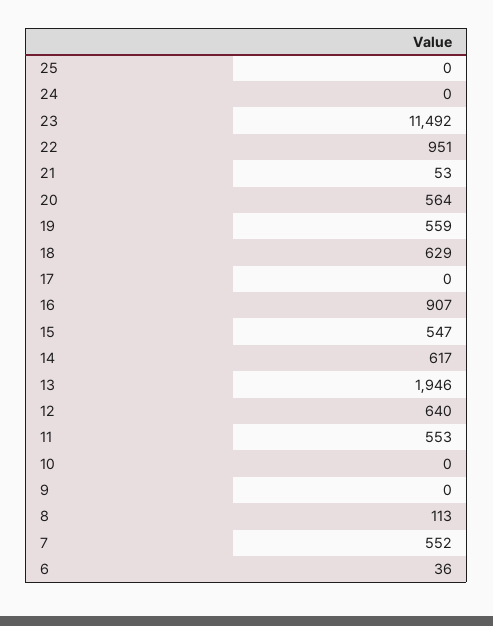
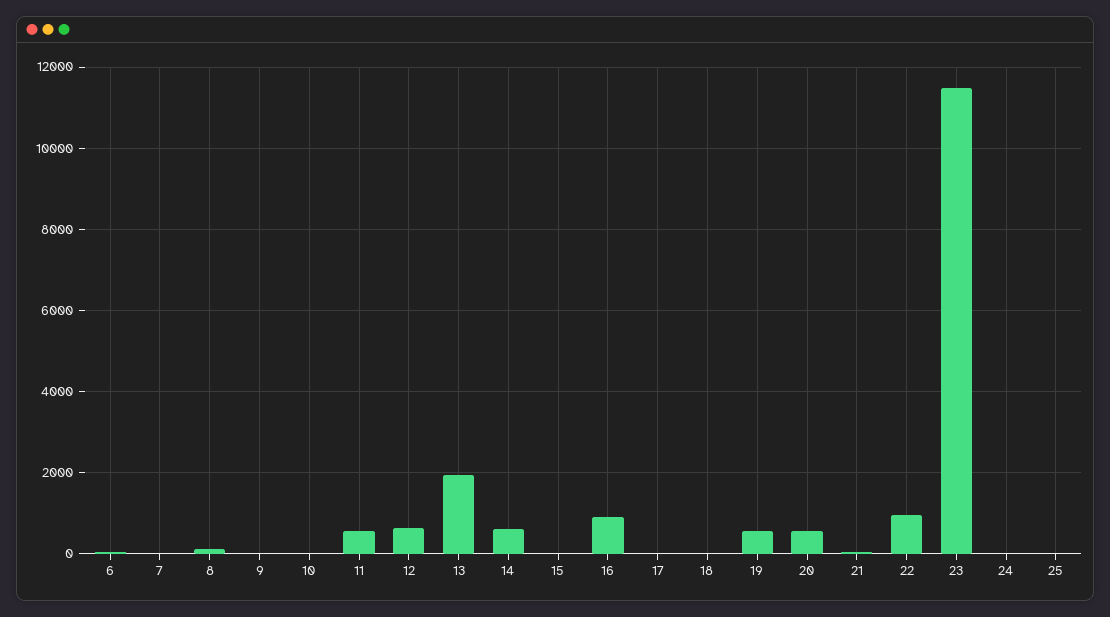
18: 629 -> 0
15: 547 -> 0
7: 552 -> 0

